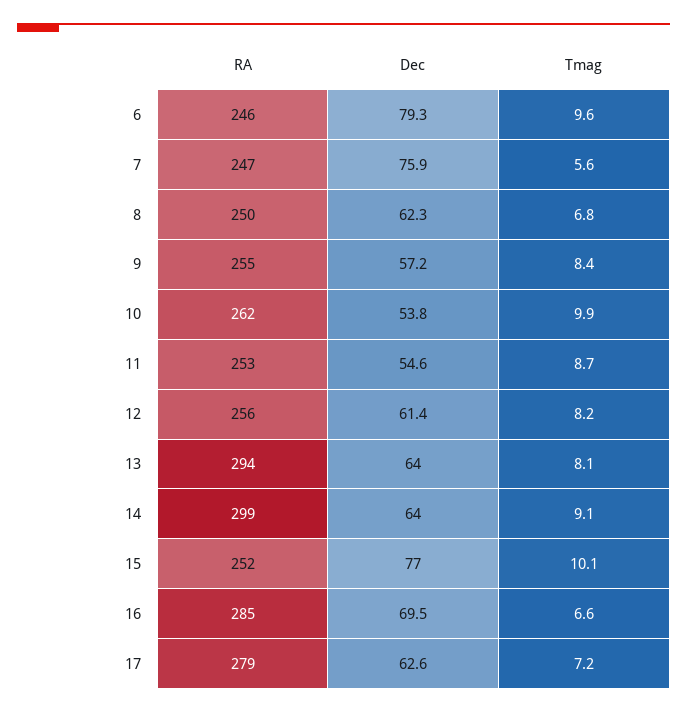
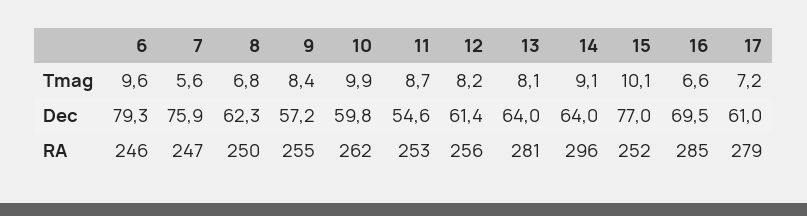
Dec, 10: 53.8 -> 59.8
RA, 13: 294 -> 281
RA, 14: 299 -> 296
Dec, 17: 62.6 -> 61

